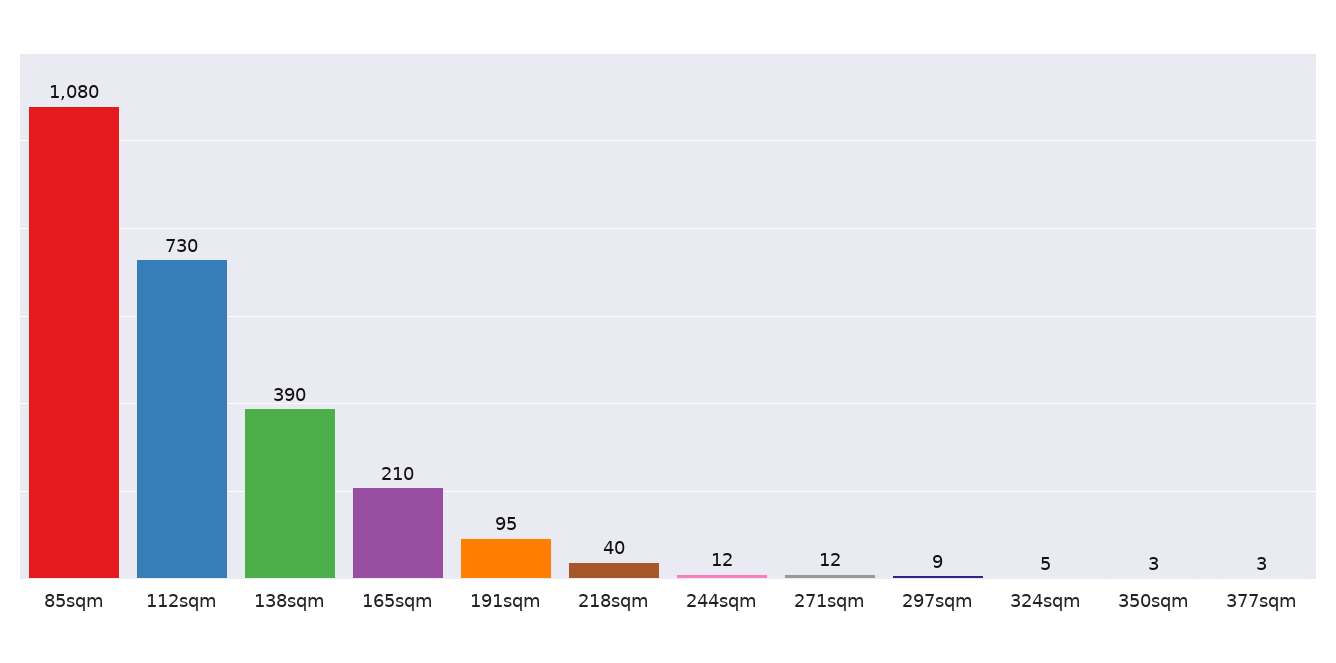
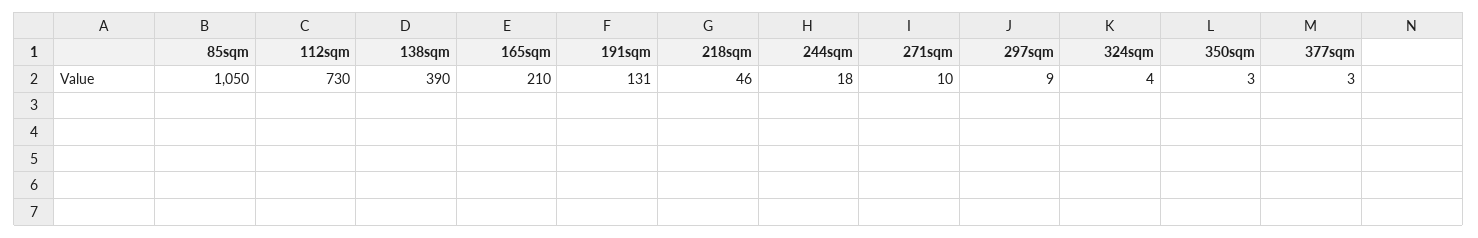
85sqm: 1080 -> 1050
191sqm: 95 -> 131
218sqm: 40 -> 46
244sqm: 12 -> 18
271sqm: 12 -> 10
324sqm: 5 -> 4

